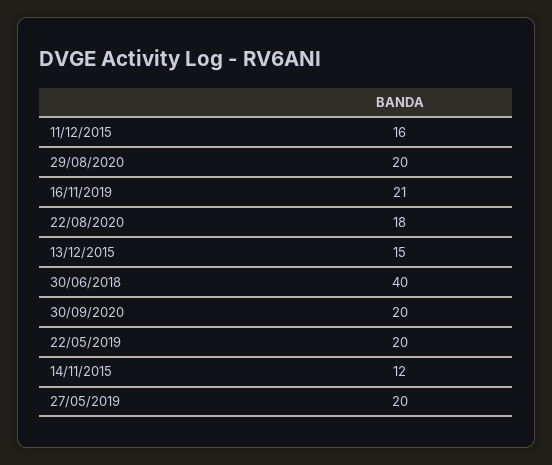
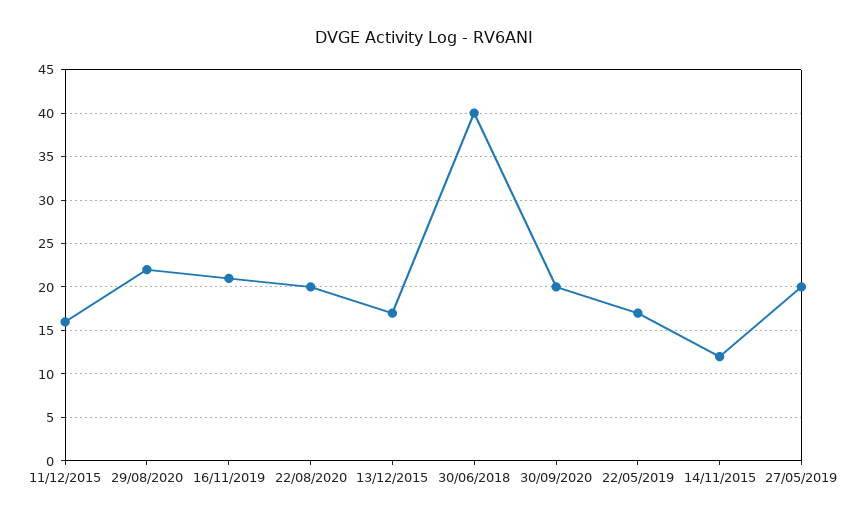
29/08/2020: 20 -> 22
22/08/2020: 18 -> 20
13/12/2015: 15 -> 17
22/05/2019: 20 -> 17

